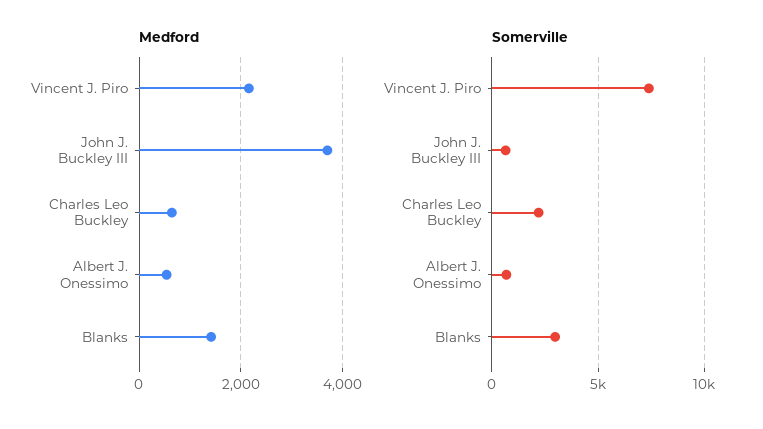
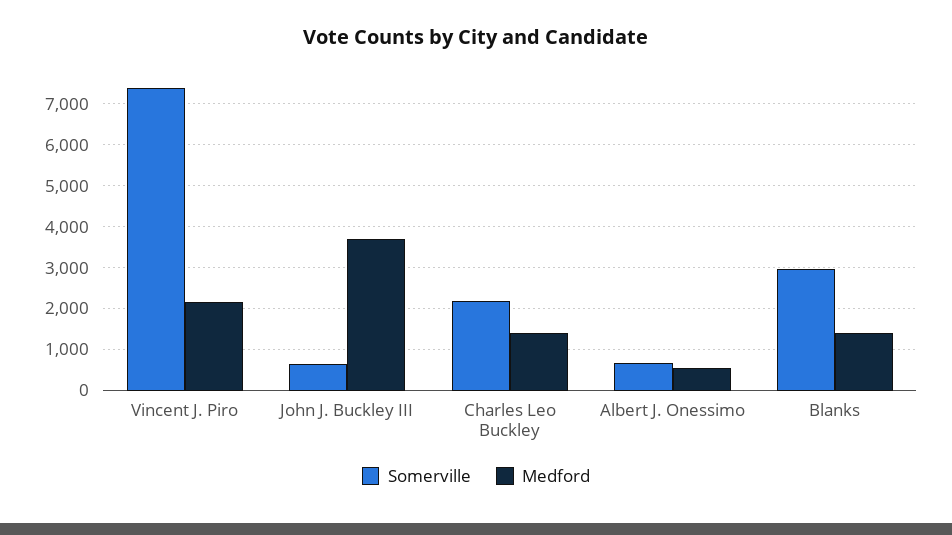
Medford, Charles Leo Buckley: 600 -> 1400

